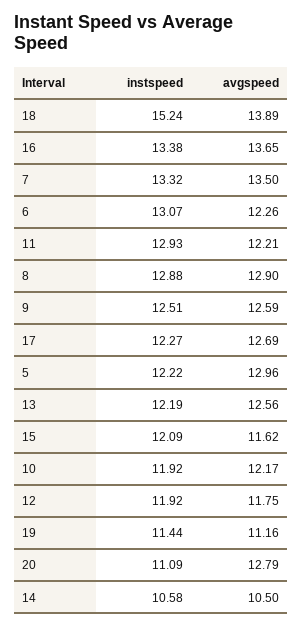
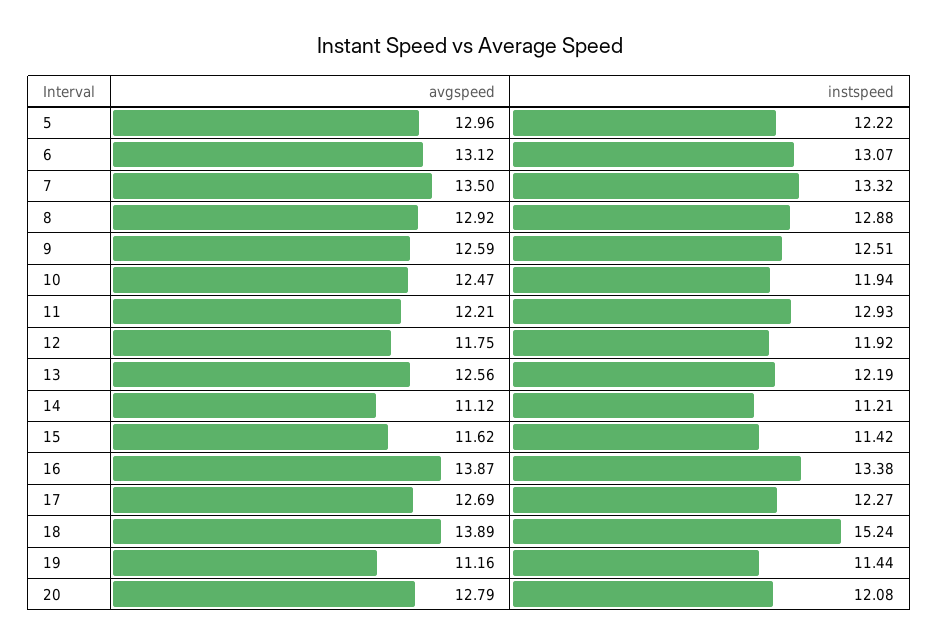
avgspeed, 16: 13.65 -> 13.87
avgspeed, 6: 12.26 -> 13.12
avgspeed, 8: 12.9 -> 12.92
instspeed, 15: 12.09 -> 11.42
instspeed, 10: 11.92 -> 11.94
avgspeed, 10: 12.17 -> 12.47
instspeed, 20: 11.09 -> 12.08
instspeed, 14: 10.58 -> 11.21
avgspeed, 14: 10.5 -> 11.12

